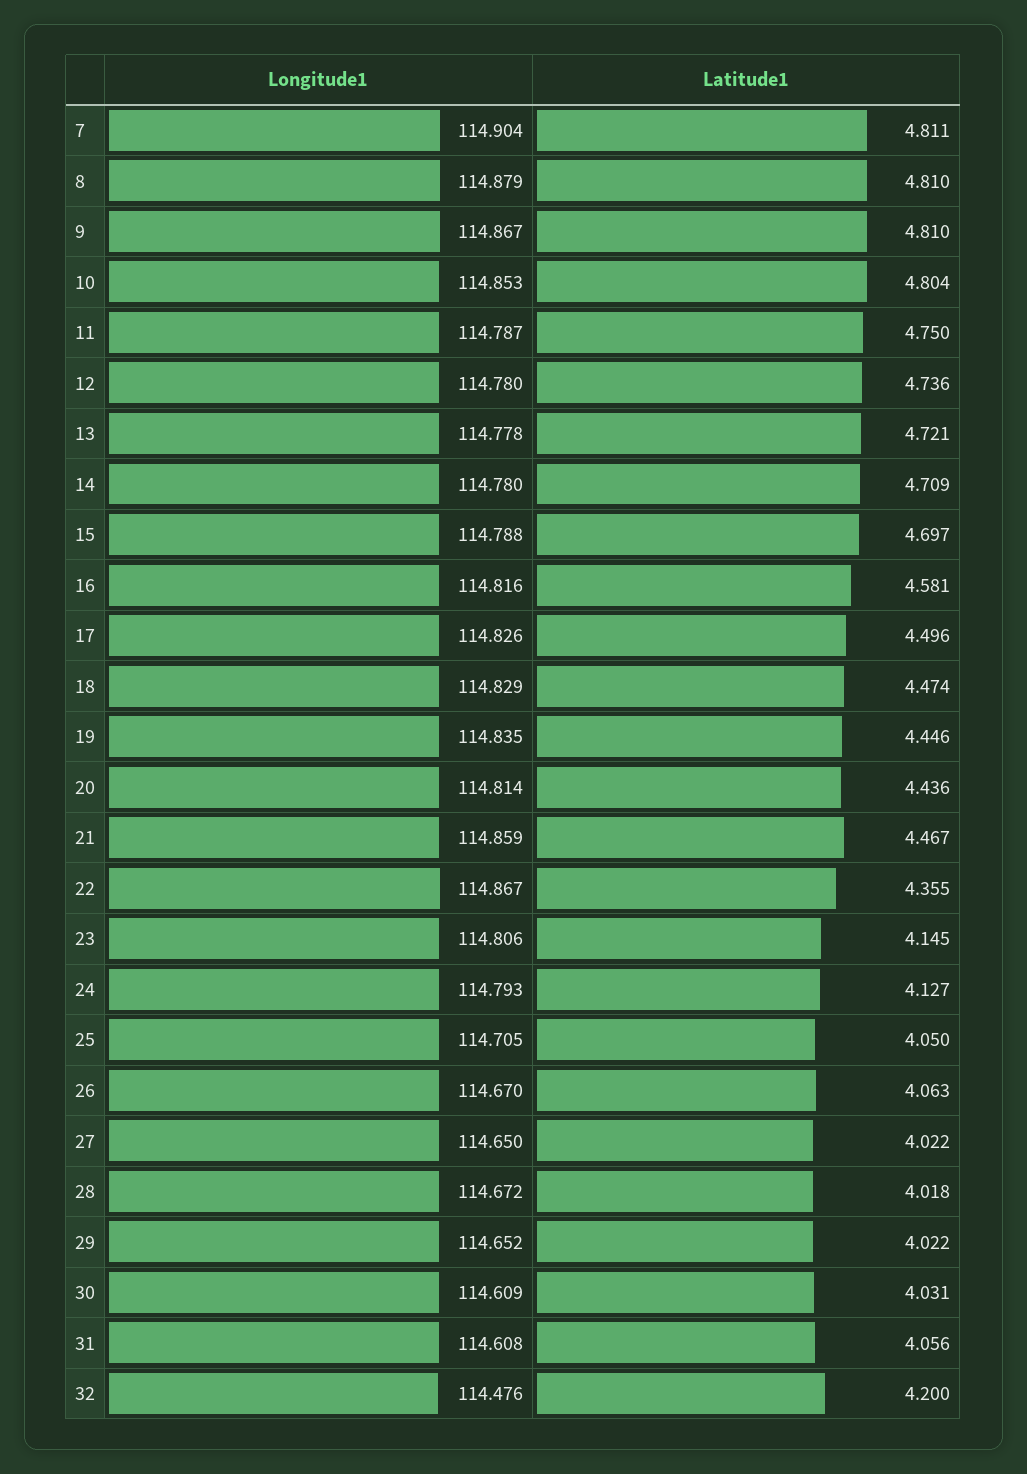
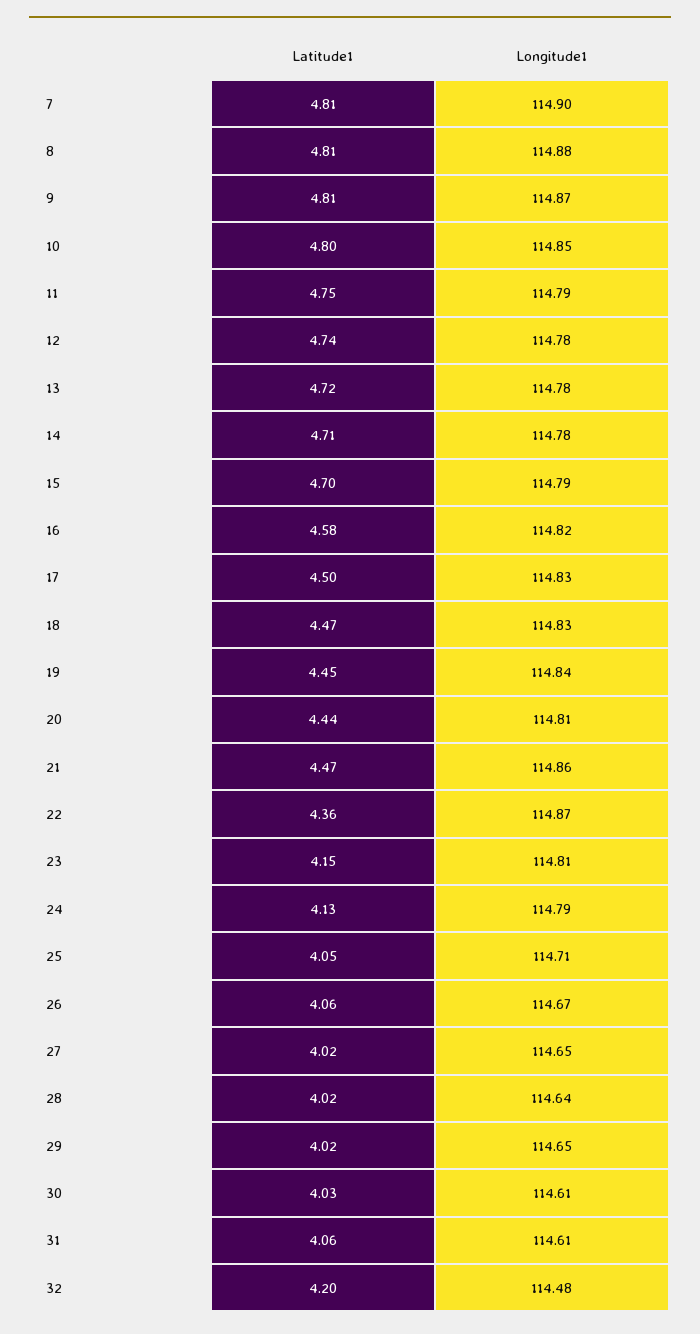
Longitude1, 28: 114.672 -> 114.64

